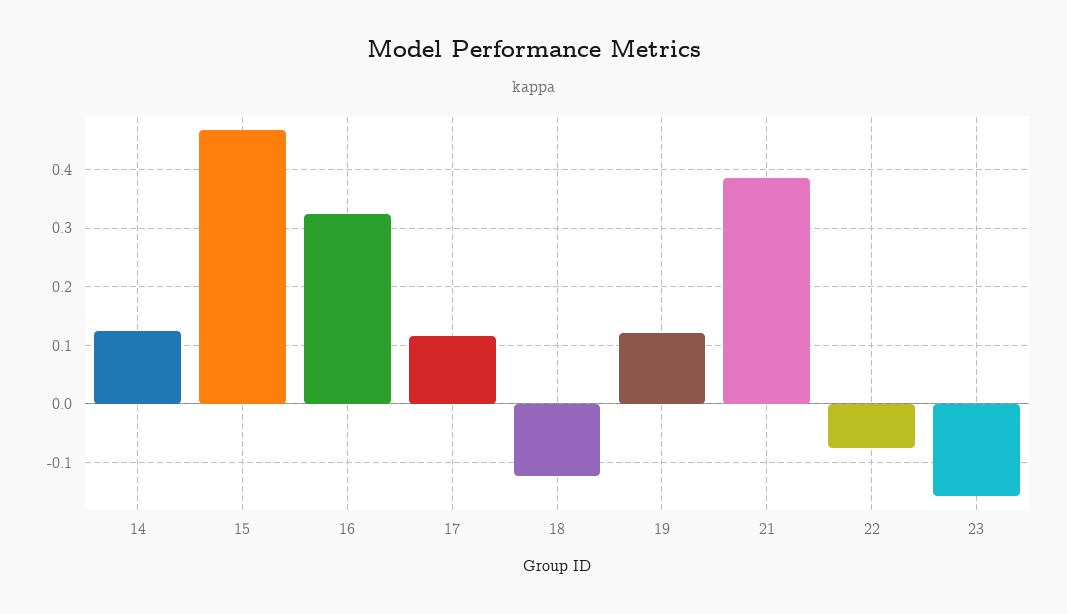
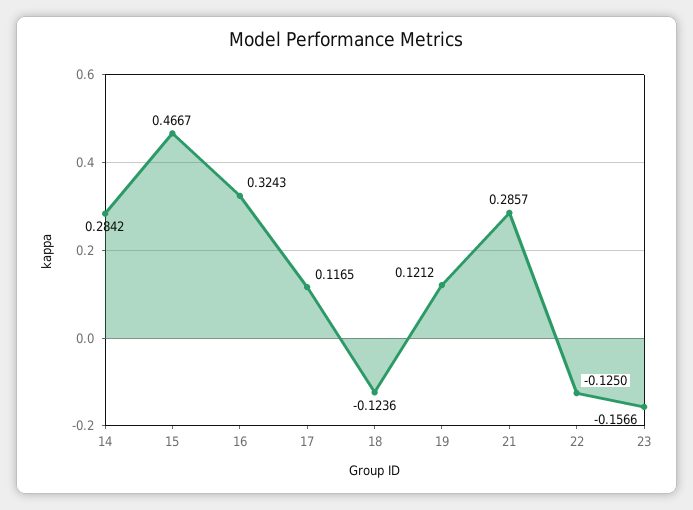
14: 0.12 -> 0.2842
21: 0.38 -> 0.2857
22: -0.08 -> -0.125

